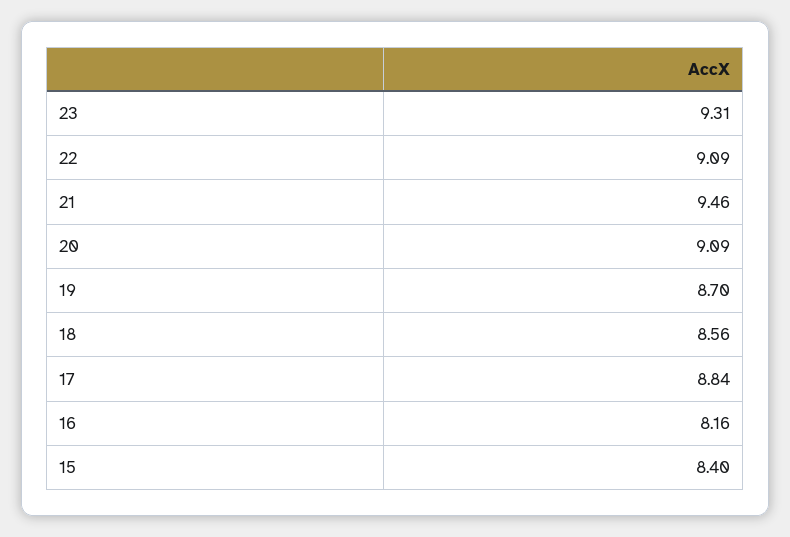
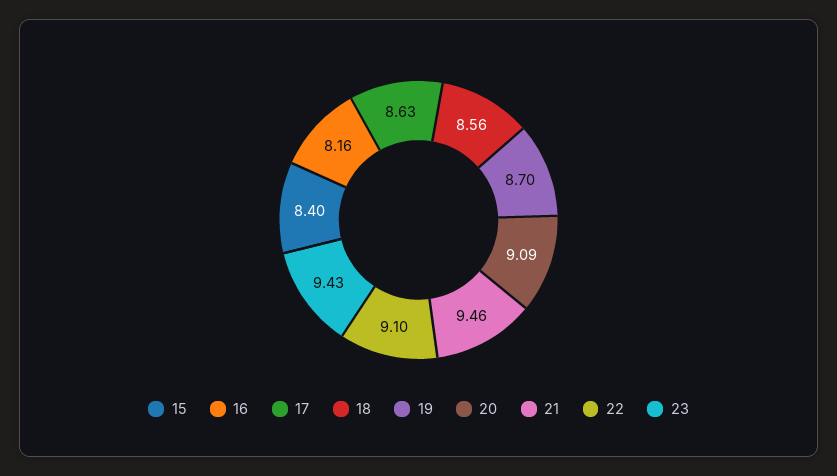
23: 9.31 -> 9.43
22: 9.09 -> 9.1
17: 8.84 -> 8.63

